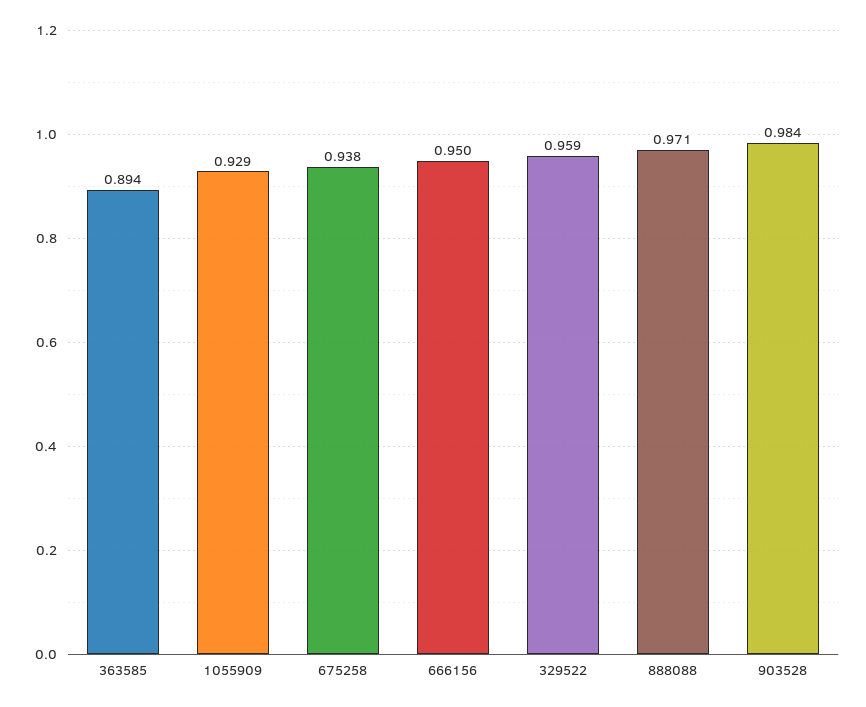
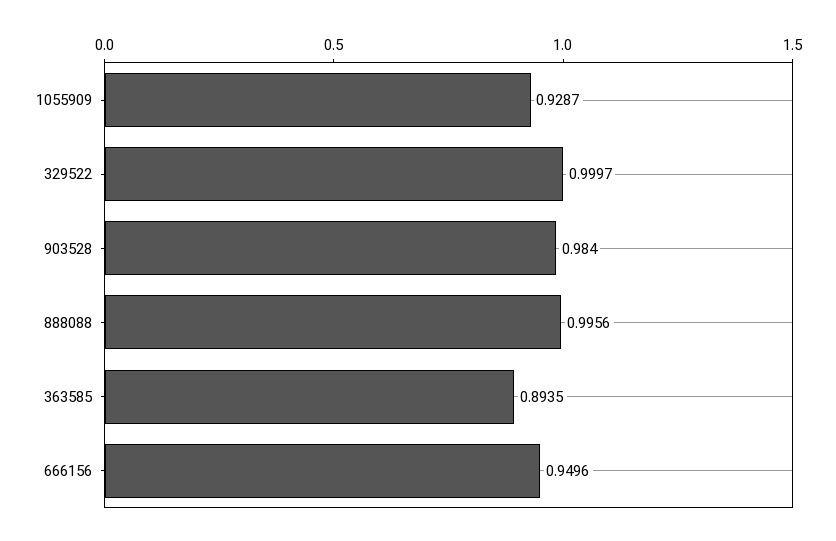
675258: 0.938 -> none
329522: 0.959 -> 0.9997
888088: 0.971 -> 0.9956

